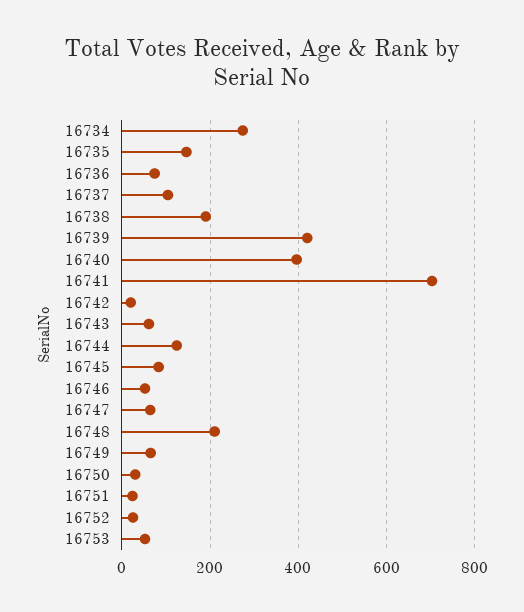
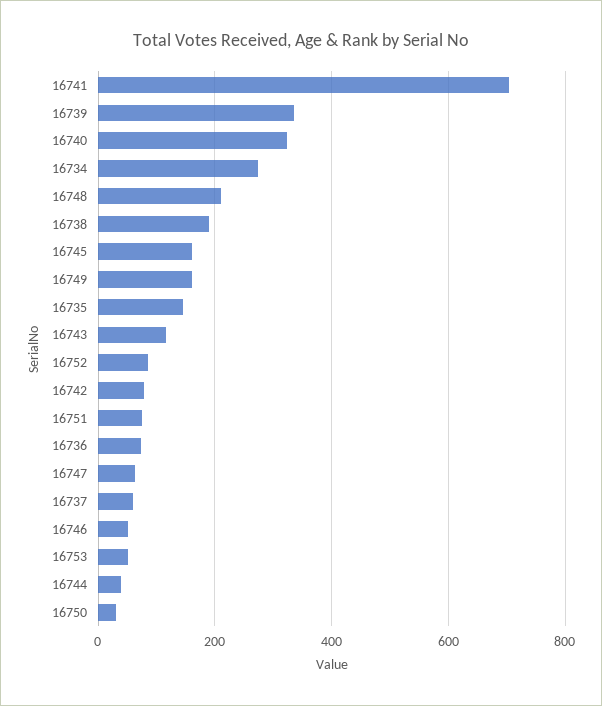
16737: 100 -> 60
16739: 420 -> 340
16740: 400 -> 320
16742: 20 -> 80
16743: 60 -> 120
16744: 120 -> 40
16745: 80 -> 160
16749: 60 -> 160
16751: 20 -> 80
16752: 20 -> 80

